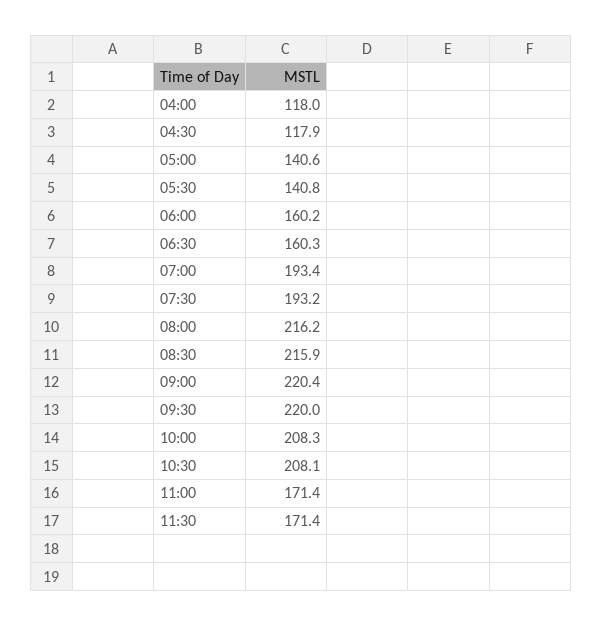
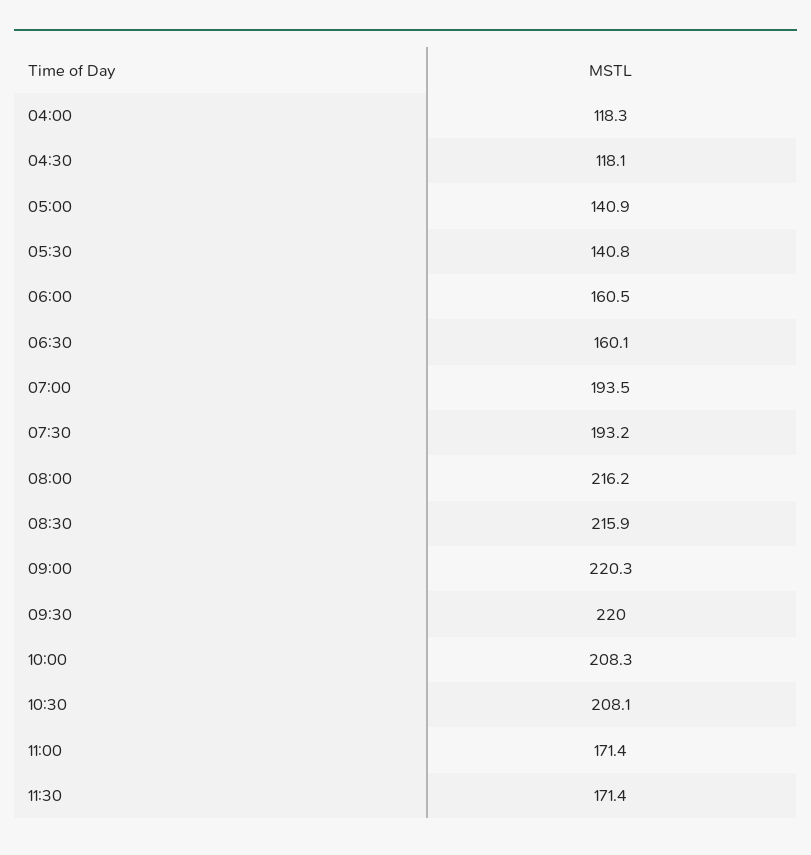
04:00: 118 -> 118.3
04:30: 117.9 -> 118.1
05:00: 140.6 -> 140.9
06:00: 160.2 -> 160.5
06:30: 160.3 -> 160.1
07:00: 193.4 -> 193.5
09:00: 220.4 -> 220.3

